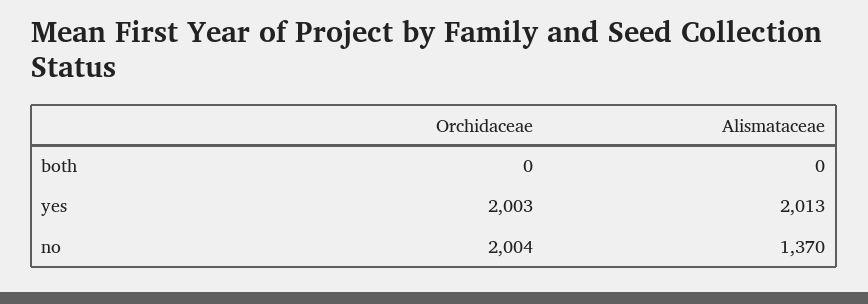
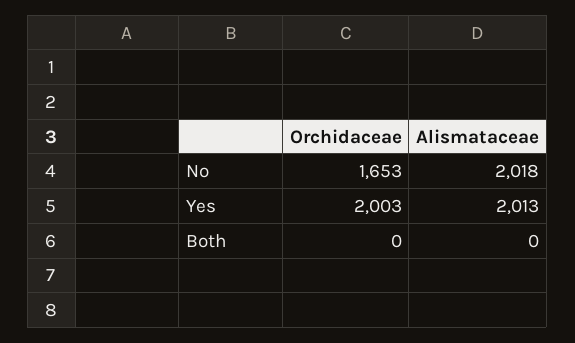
Orchidaceae, no: 2004 -> 1653
Alismataceae, no: 1370 -> 2018

